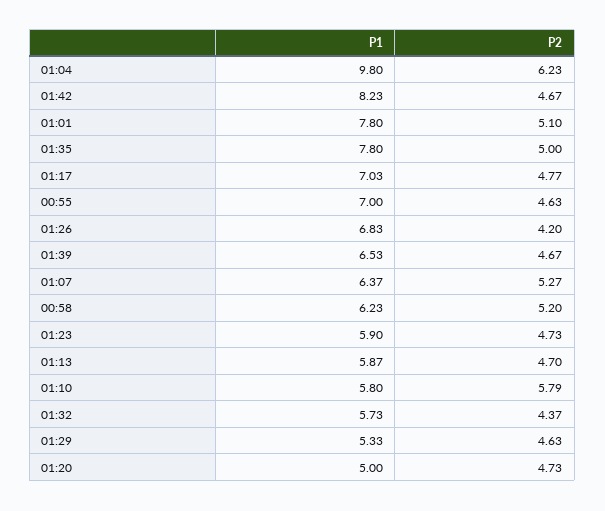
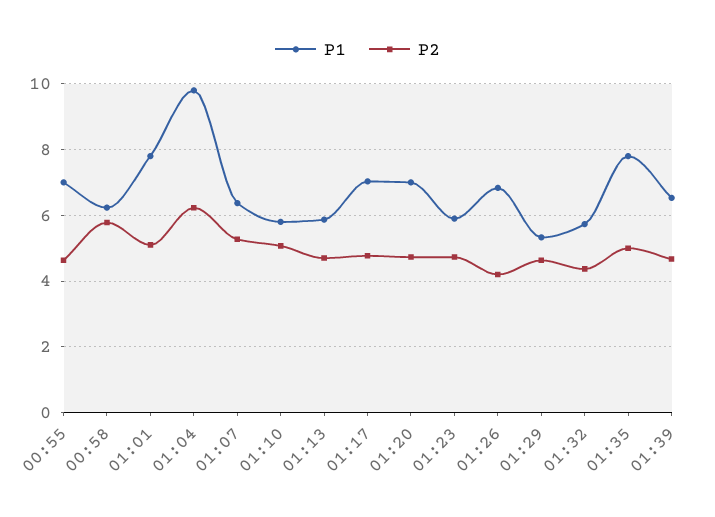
P1, 01:42: 8.23 -> none
P2, 01:42: 4.67 -> none
P2, 00:58: 5.2 -> 5.8
P2, 01:10: 5.79 -> 5
P1, 01:20: 5 -> 7

